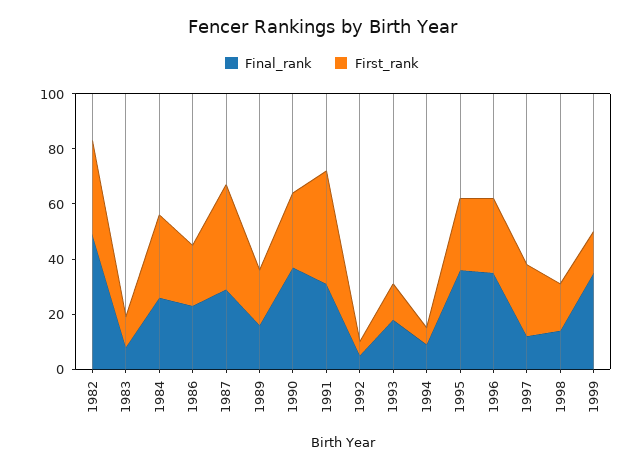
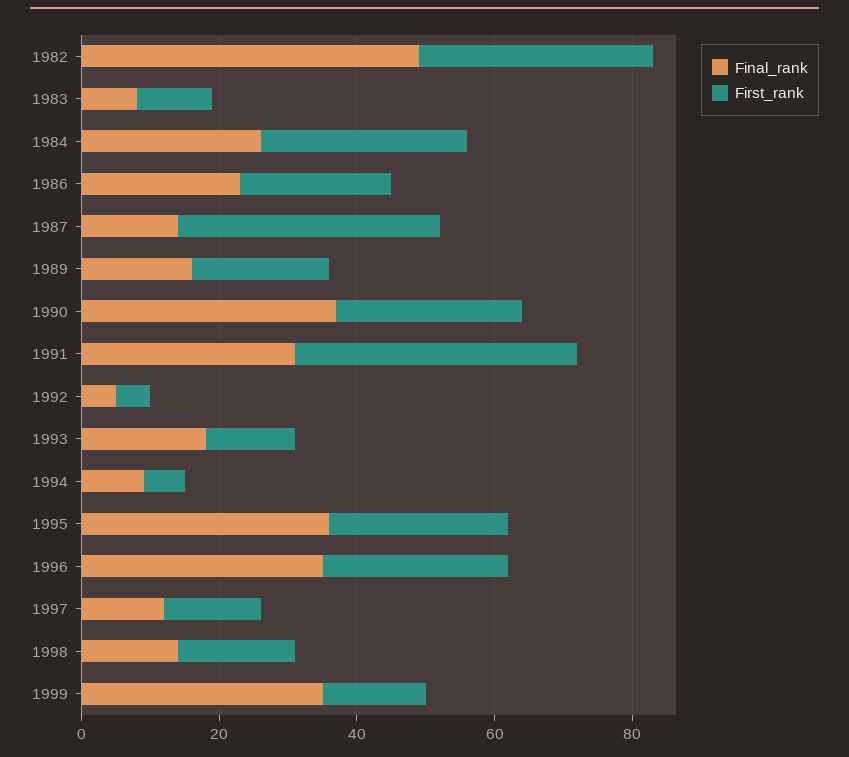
Final_rank, 1987: 30 -> 15
First_rank, 1997: 25 -> 15

